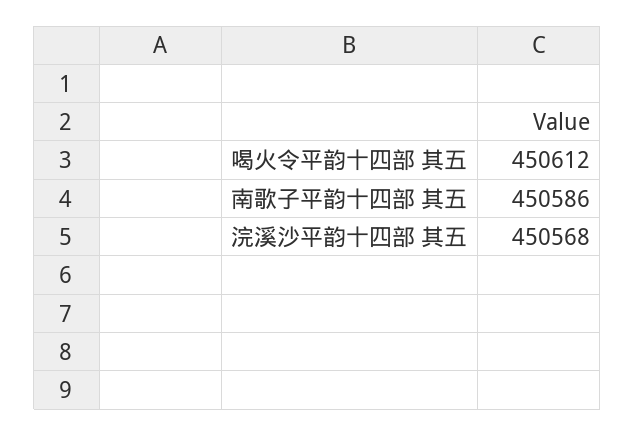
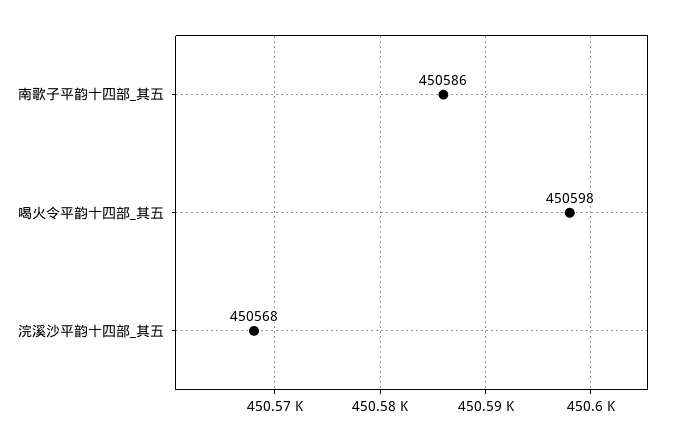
喝火令平韵十四部 其五: 450612 -> 450598

